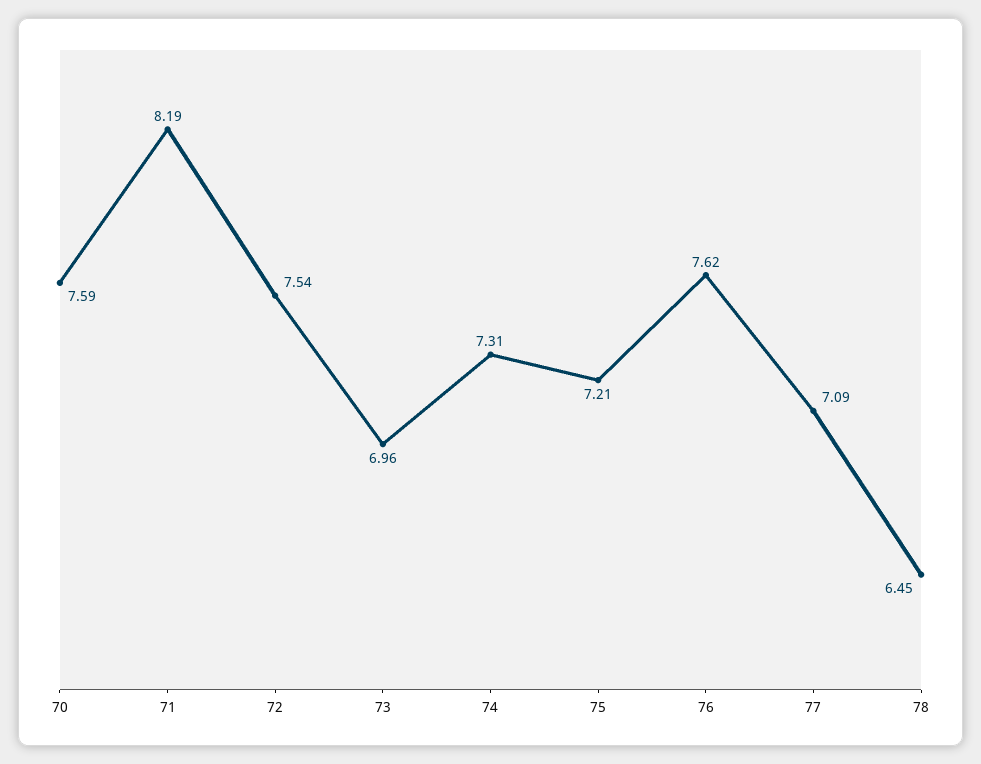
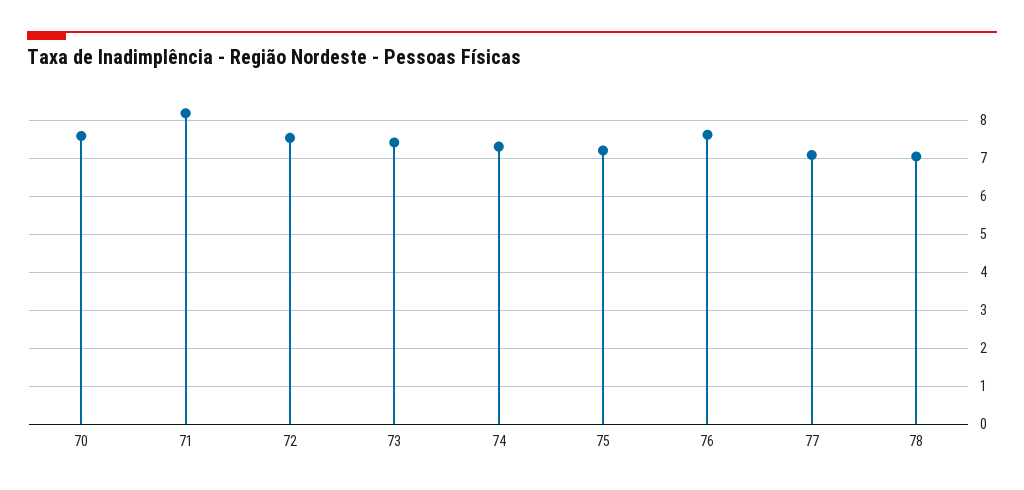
73: 6.96 -> 7.4
78: 6.45 -> 7

